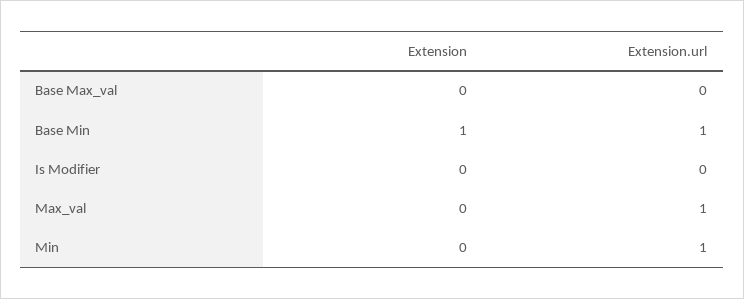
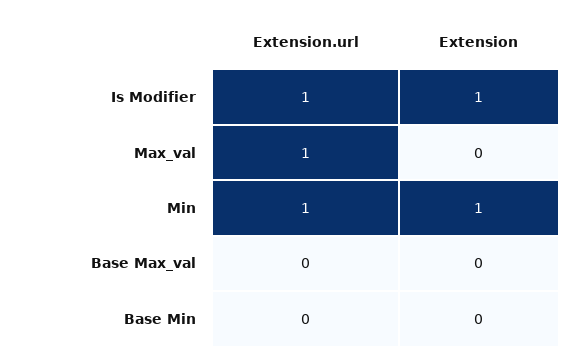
Extension, Base Min: 1 -> 0
Extension.url, Base Min: 1 -> 0
Extension, Is Modifier: 0 -> 1
Extension.url, Is Modifier: 0 -> 1
Extension, Min: 0 -> 1

